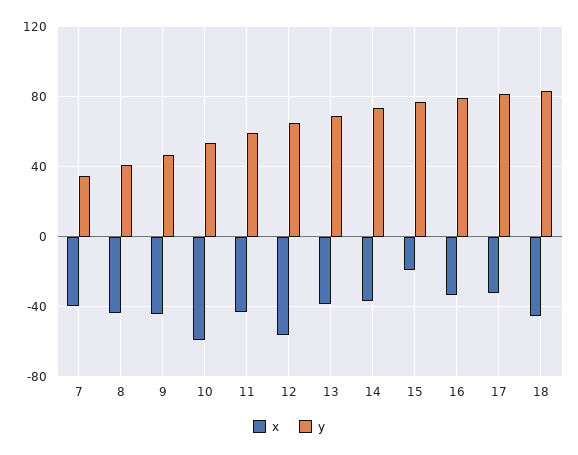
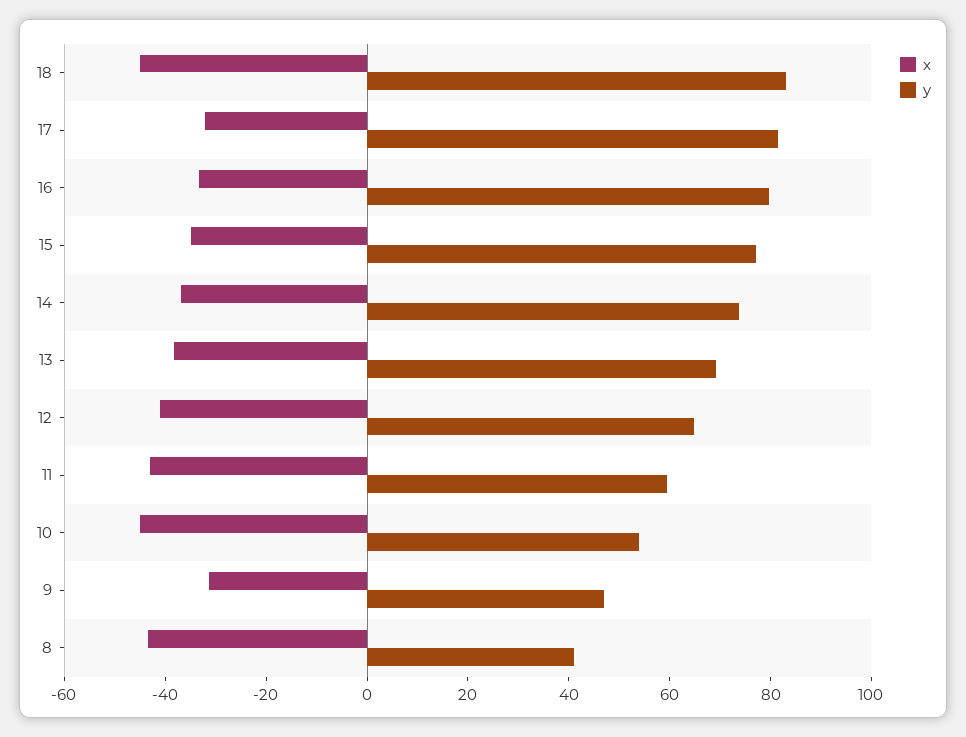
x, 7: -40 -> none
y, 7: 35 -> none
x, 9: -45 -> -30
x, 10: -60 -> -45
x, 12: -55 -> -40
x, 15: -20 -> -35

